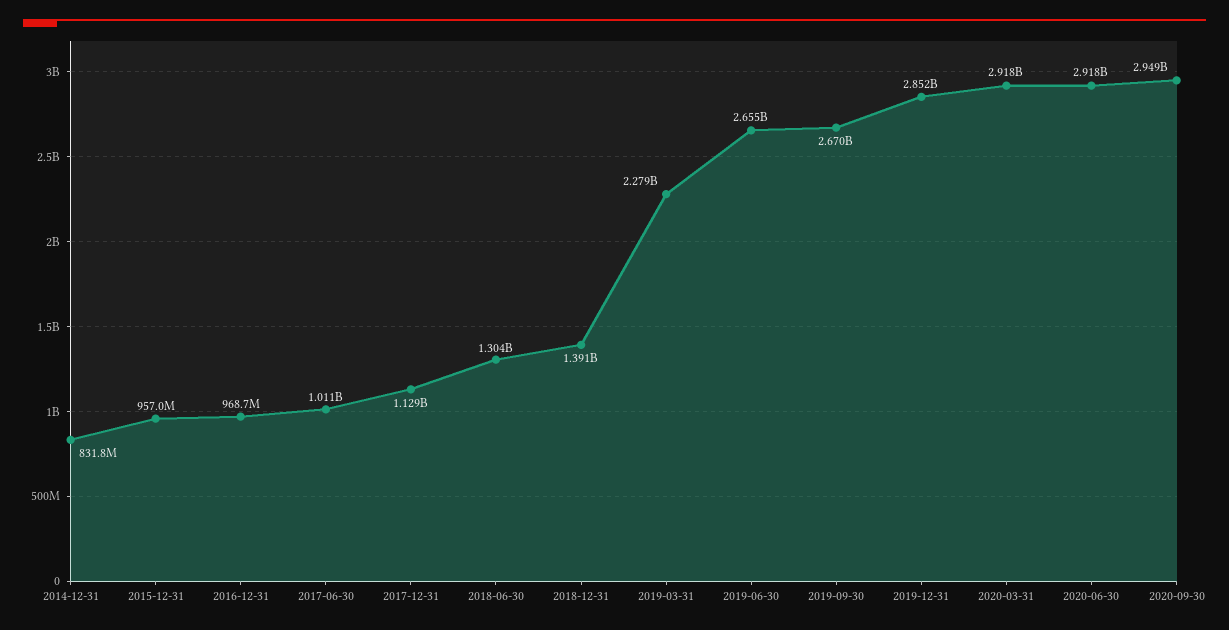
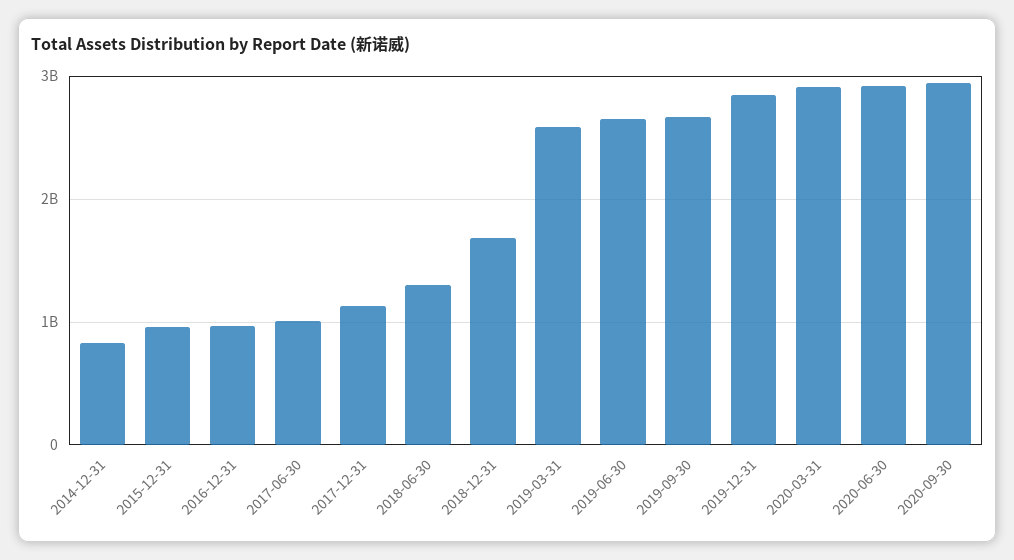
2018-12-31: 1391000000 -> 1700000000
2019-03-31: 2279000000 -> 2600000000

